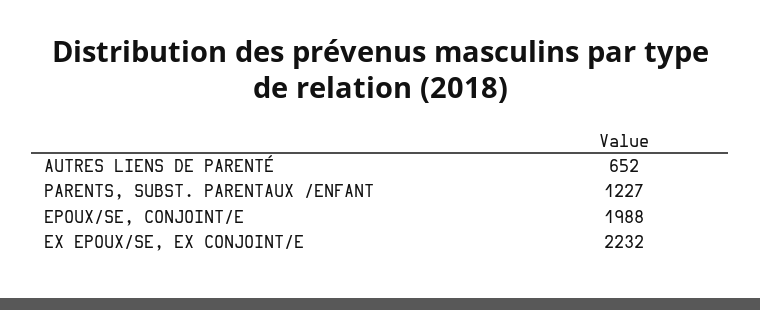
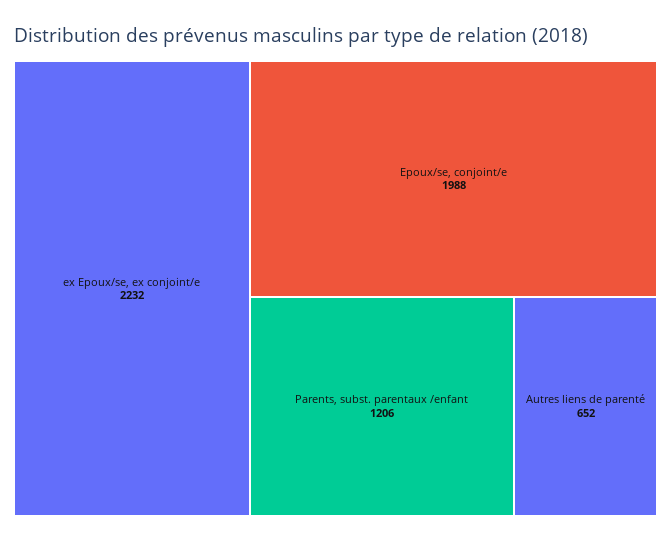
PARENTS, SUBST. PARENTAUX /ENFANT: 1227 -> 1206

